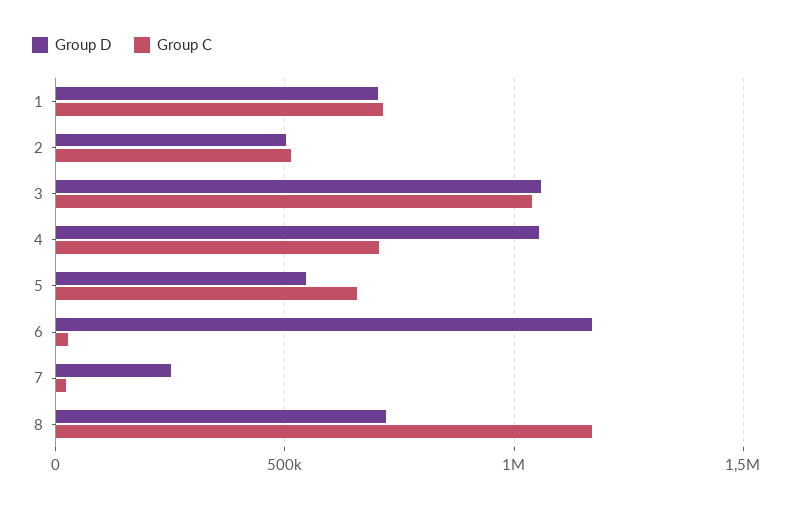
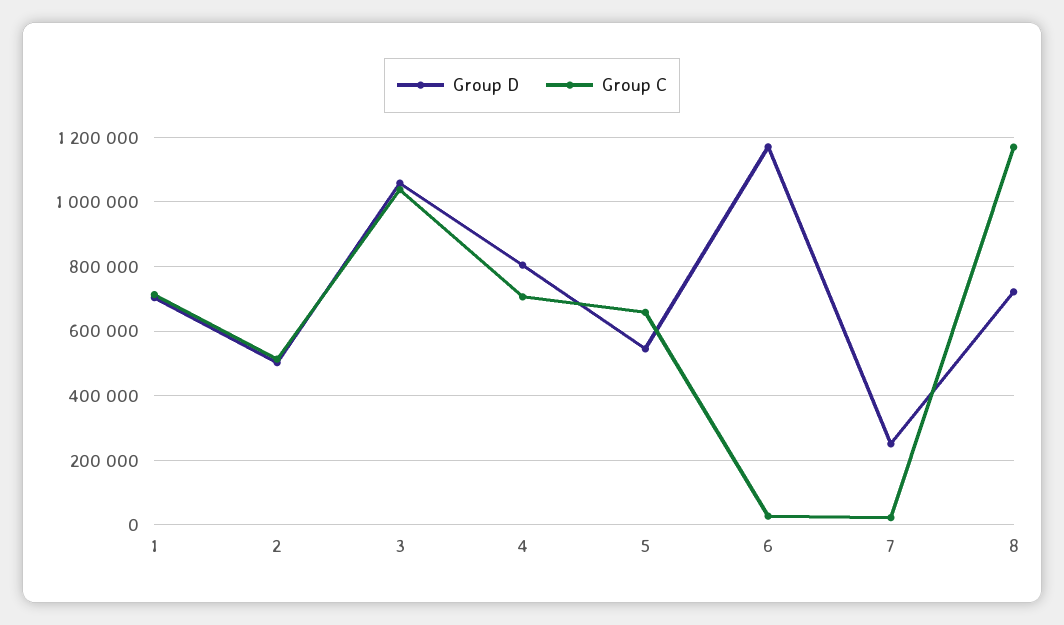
Group D, 4: 1050000 -> 800000

